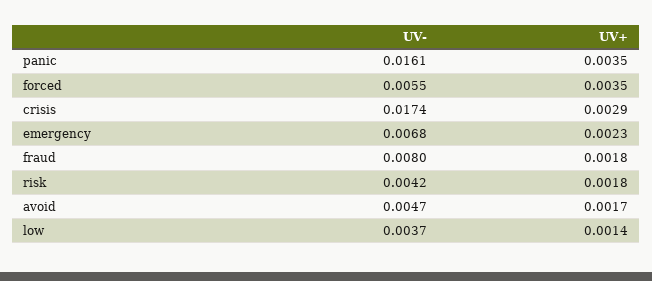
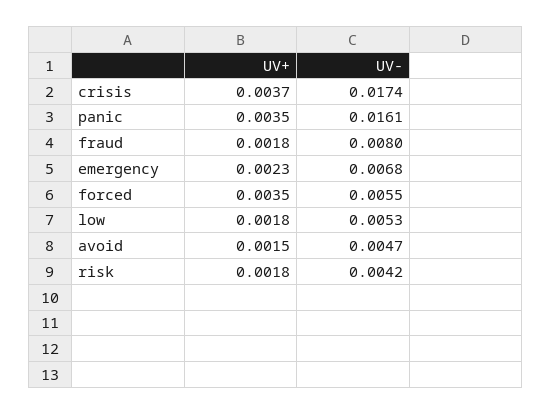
UV+, crisis: 0.0029 -> 0.0037
UV+, avoid: 0.0017 -> 0.0015
UV-, low: 0.0037 -> 0.0053
UV+, low: 0.0014 -> 0.0018

